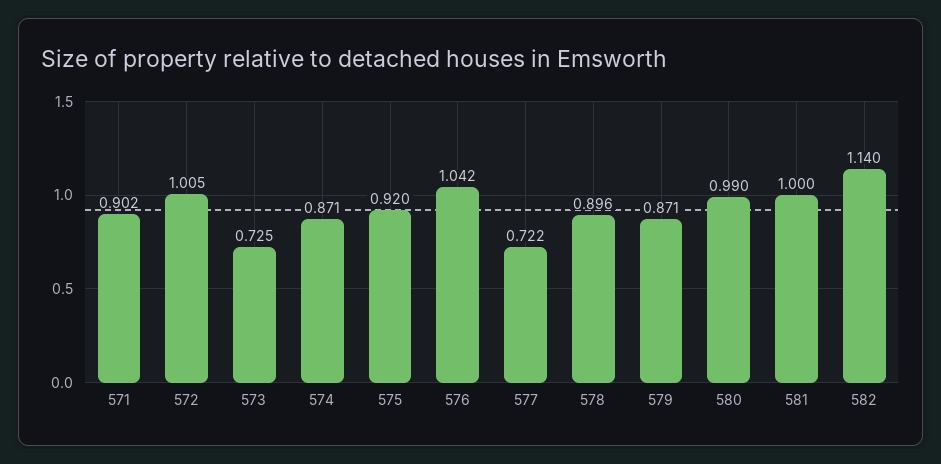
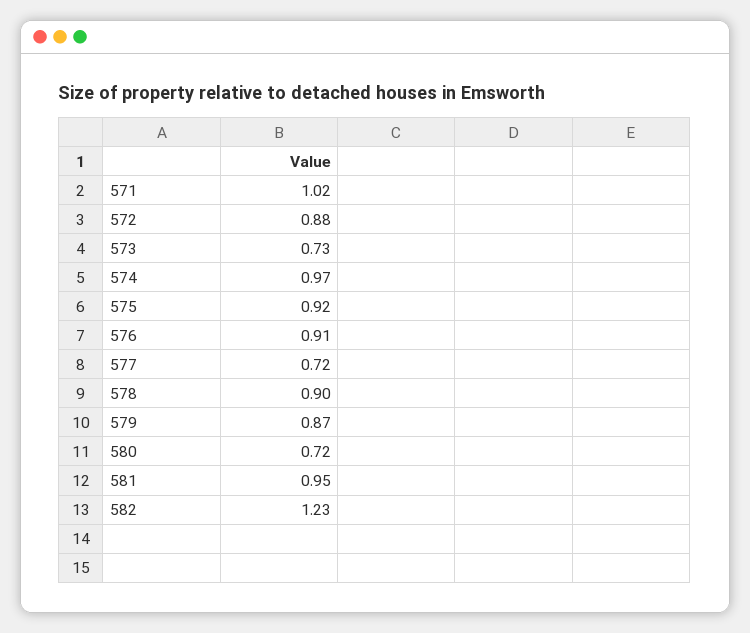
571: 0.902 -> 1.02
572: 1.005 -> 0.88
574: 0.871 -> 0.97
576: 1.042 -> 0.91
580: 0.99 -> 0.72
581: 1 -> 0.95
582: 1.14 -> 1.23

